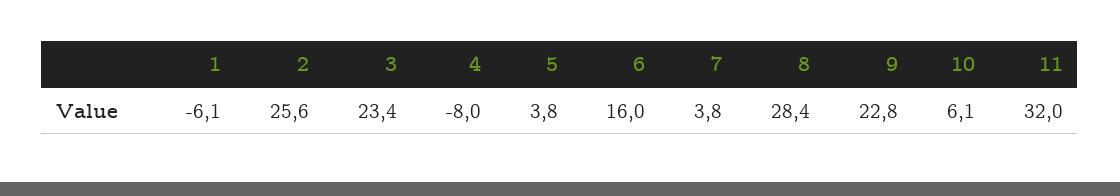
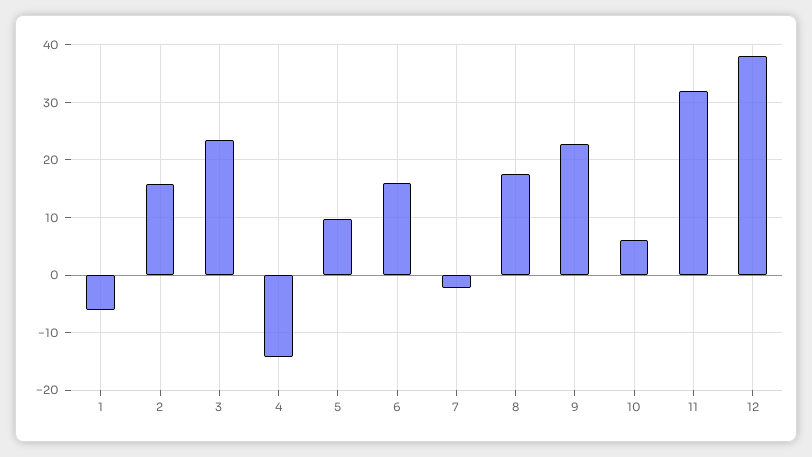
2: 25.6 -> 16
4: -8 -> -14
5: 3.8 -> 10
7: 3.8 -> -2
8: 28.4 -> 18
12: none -> 38

